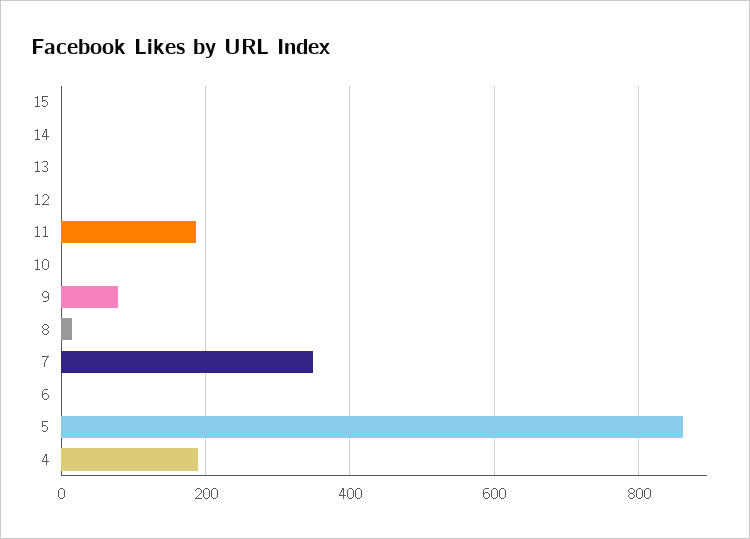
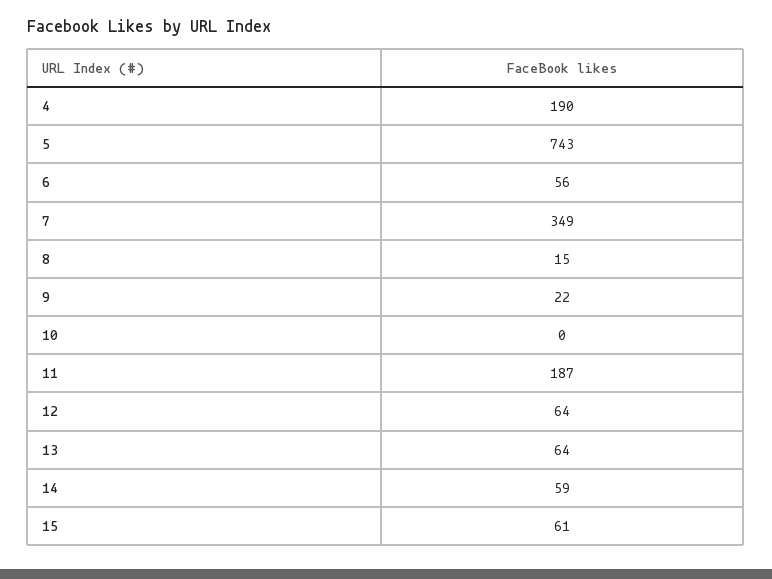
15: 0 -> 61
14: 0 -> 59
13: 0 -> 64
12: 0 -> 64
9: 80 -> 22
6: 0 -> 56
5: 860 -> 743

